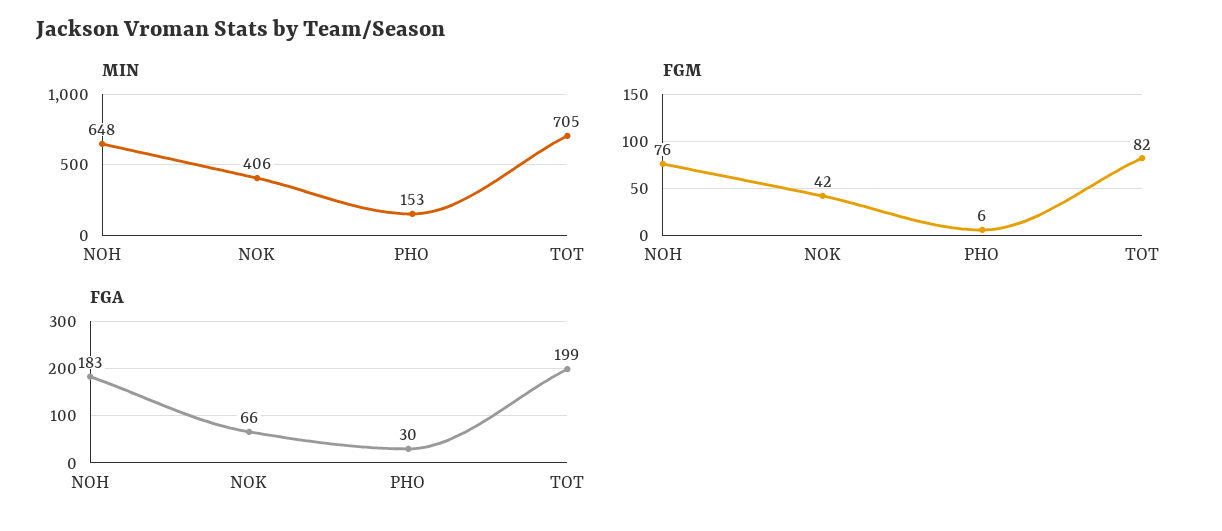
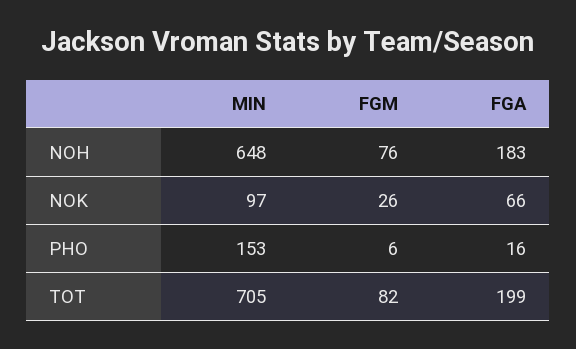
MIN, NOK: 406 -> 97
FGM, NOK: 42 -> 26
FGA, PHO: 30 -> 16

